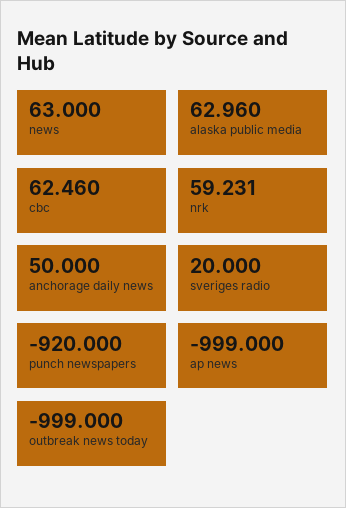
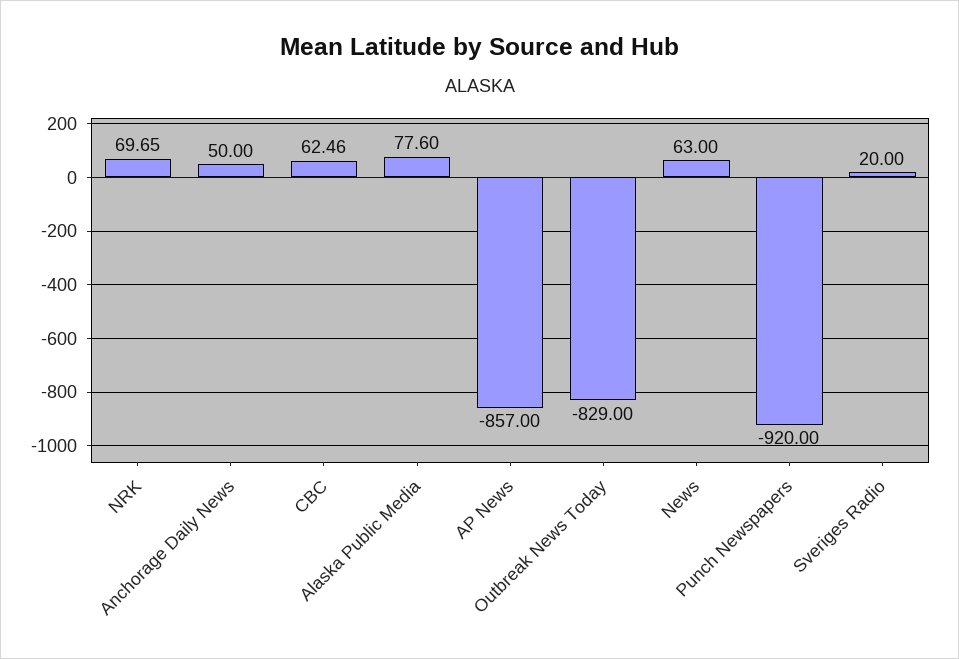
alaska public media: 62.96 -> 77.6
nrk: 59.231 -> 69.65
ap news: -999 -> -857
outbreak news today: -999 -> -829

